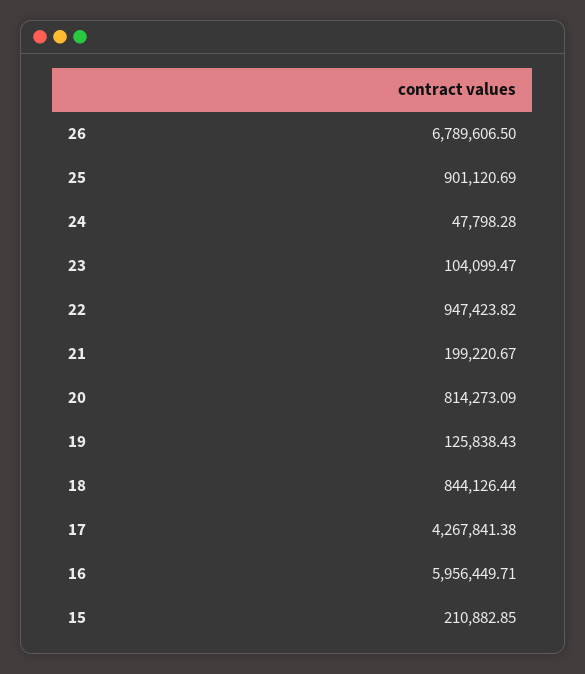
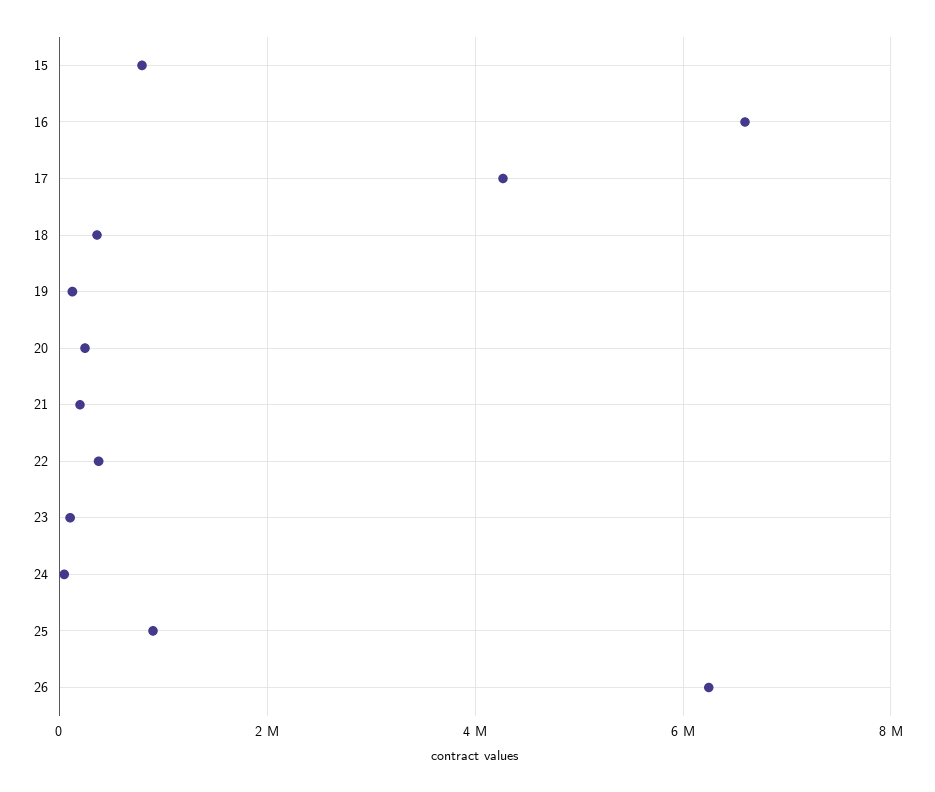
26: 6789606.5 -> 6200000
22: 947423.82 -> 400000
20: 814273.09 -> 200000
18: 844126.44 -> 400000
16: 5956449.71 -> 6600000
15: 210882.85 -> 800000

